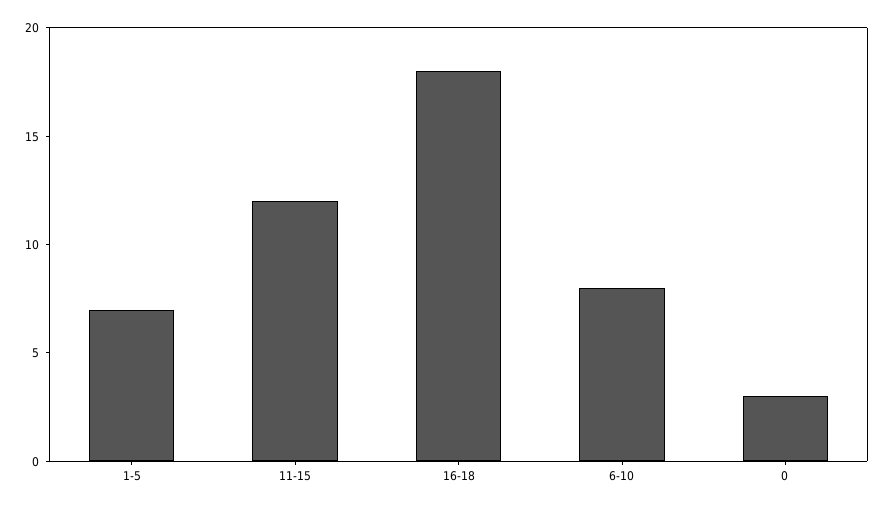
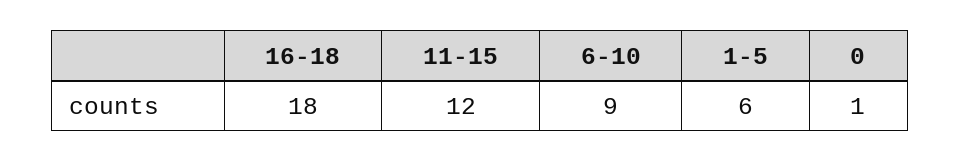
1-5: 7 -> 6
6-10: 8 -> 9
0: 3 -> 1

